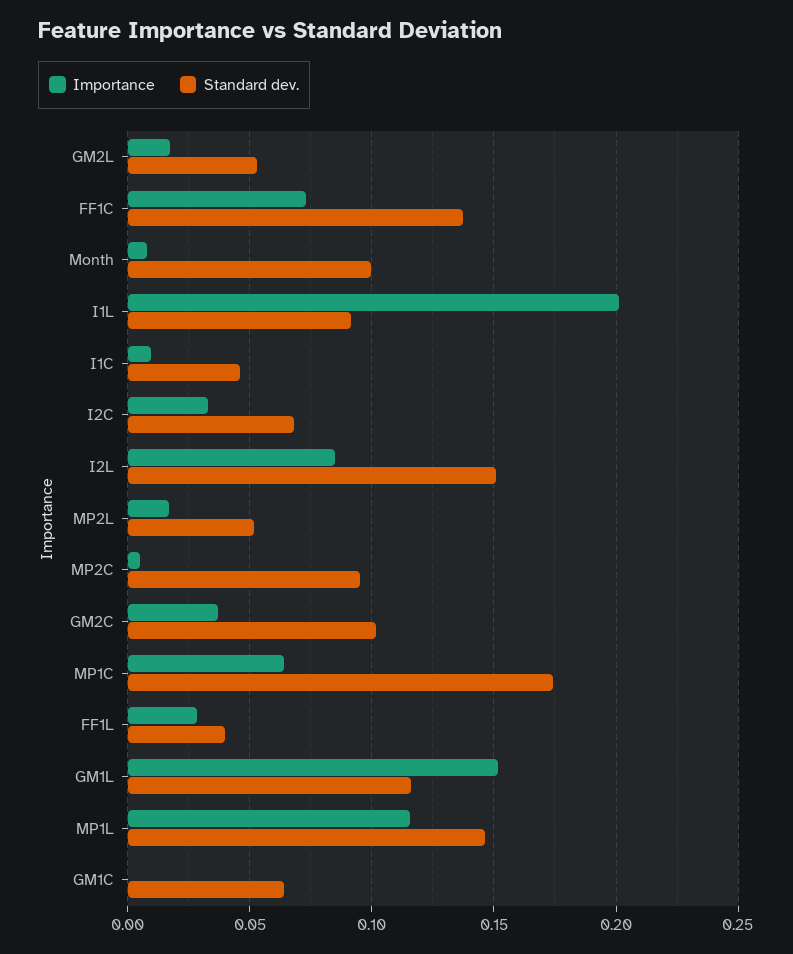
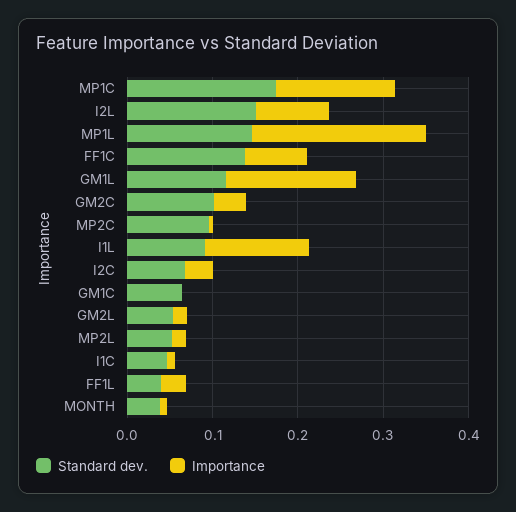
Standard dev., Month: 0.1 -> 0.04
Importance, I1L: 0.2 -> 0.12
Importance, MP1C: 0.065 -> 0.14
Importance, MP1L: 0.115 -> 0.2

